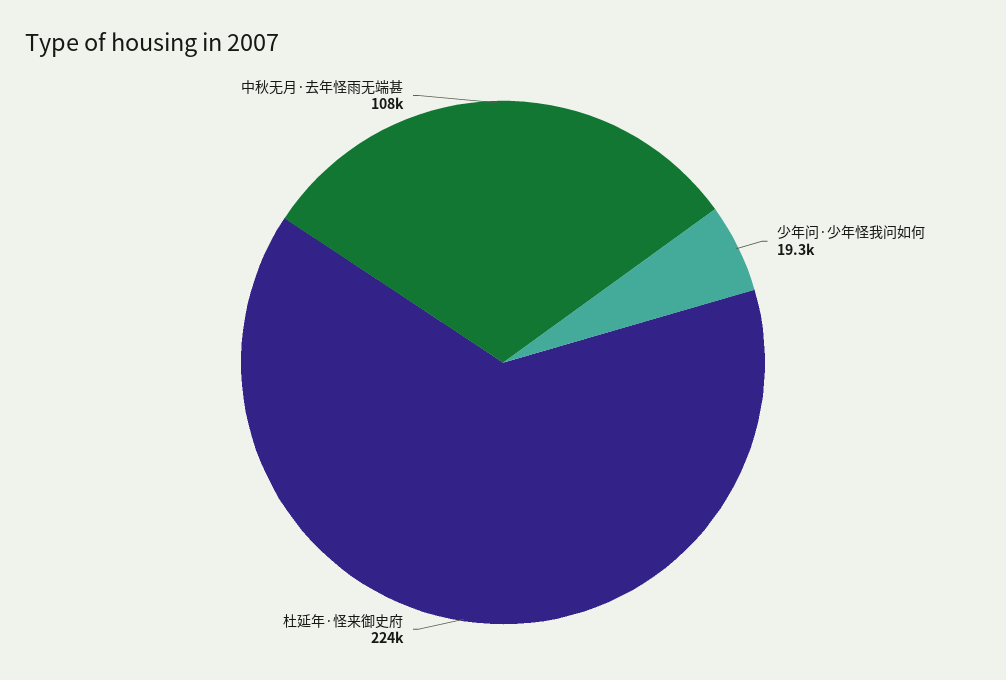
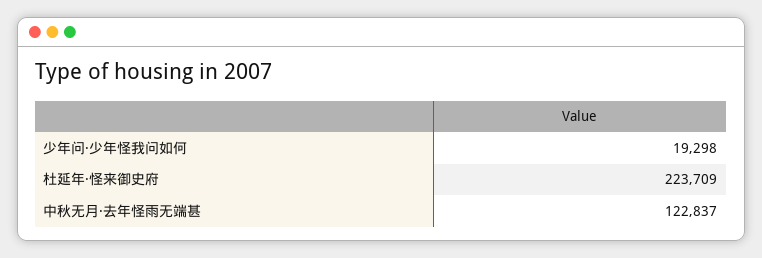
中秋无月·去年怪雨无端甚: 108000 -> 122837

